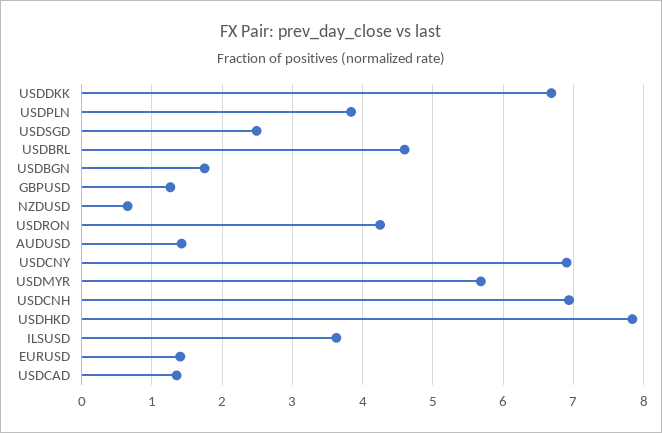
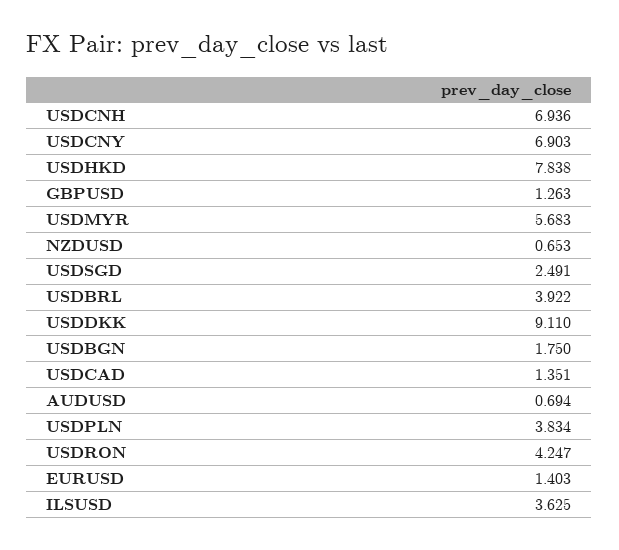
USDDKK: 6.7 -> 9.11
USDBRL: 4.6 -> 3.922
AUDUSD: 1.4 -> 0.694

